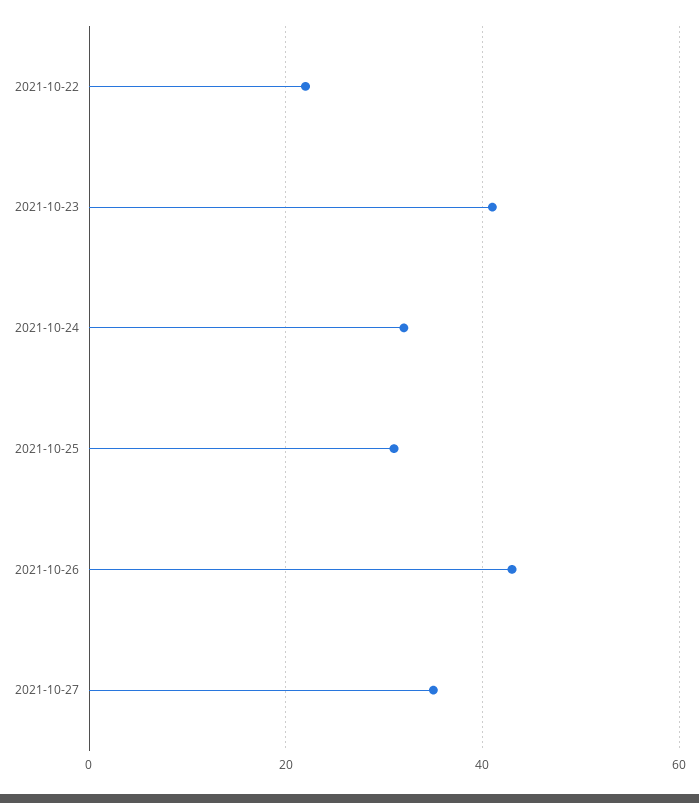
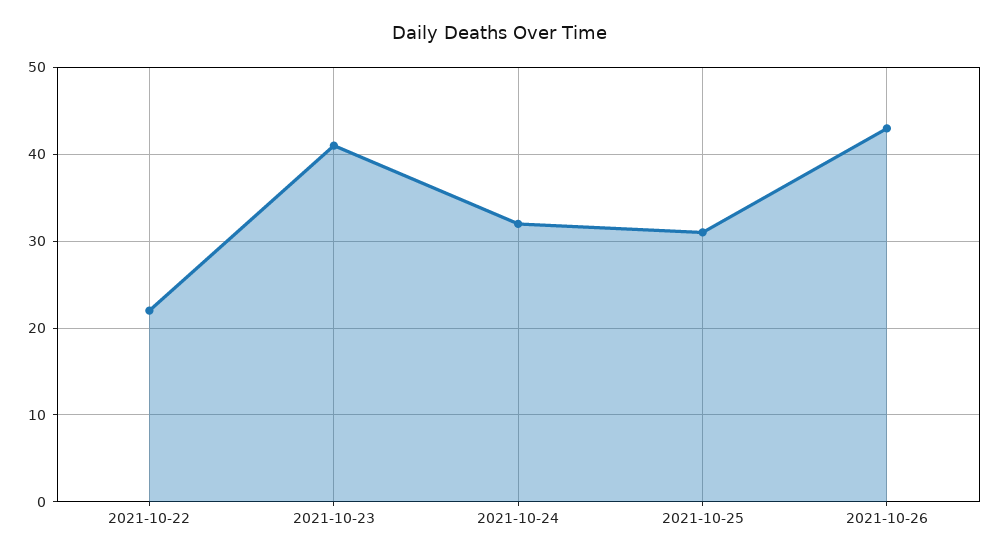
2021-10-27: 35 -> none

